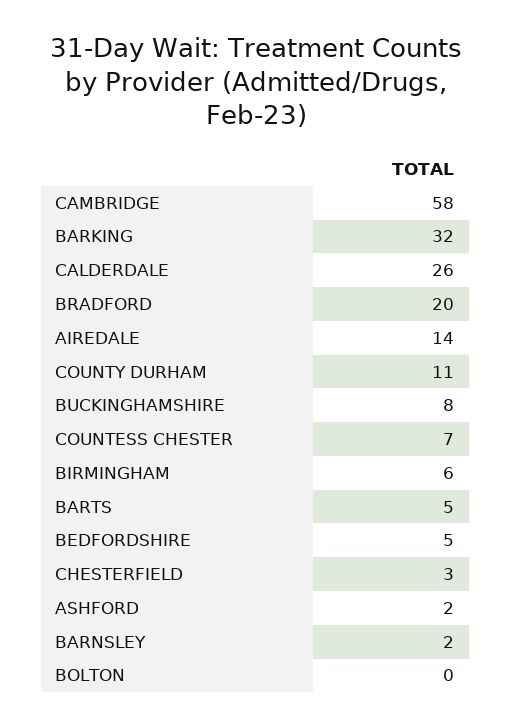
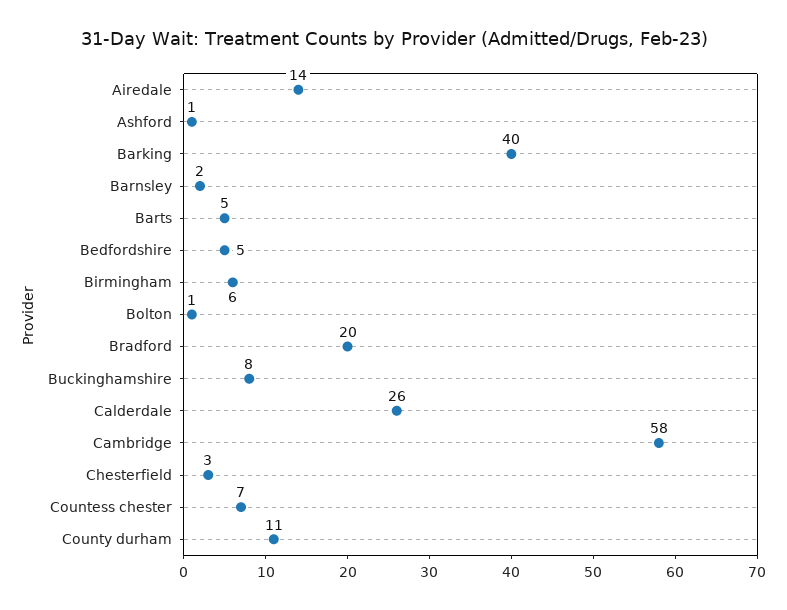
BARKING: 32 -> 40
ASHFORD: 2 -> 1
BOLTON: 0 -> 1

